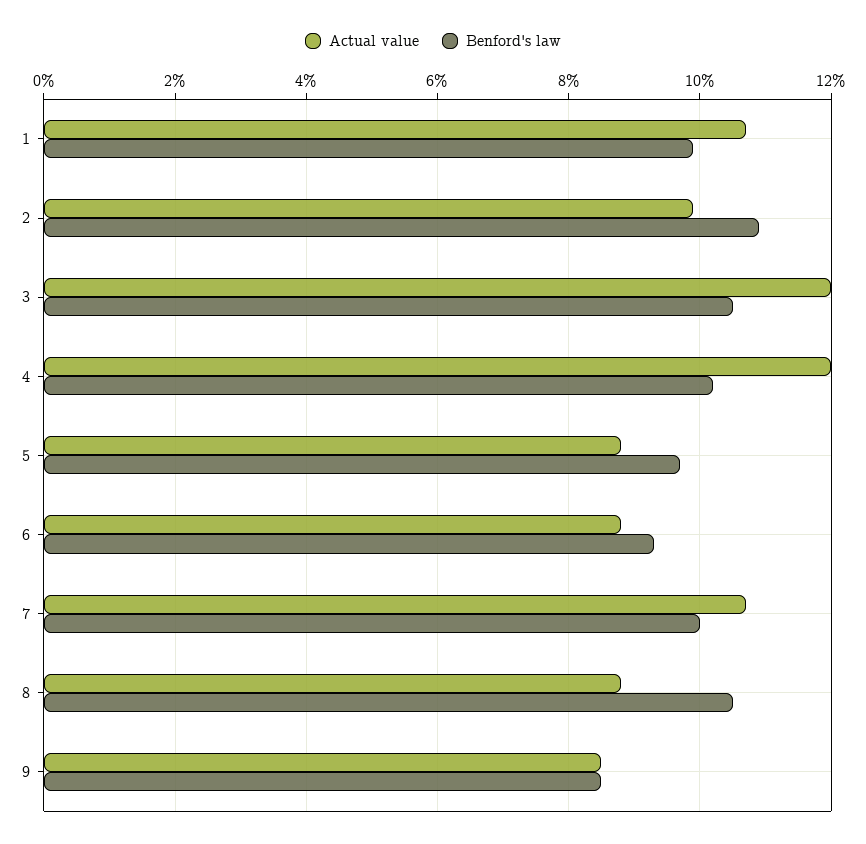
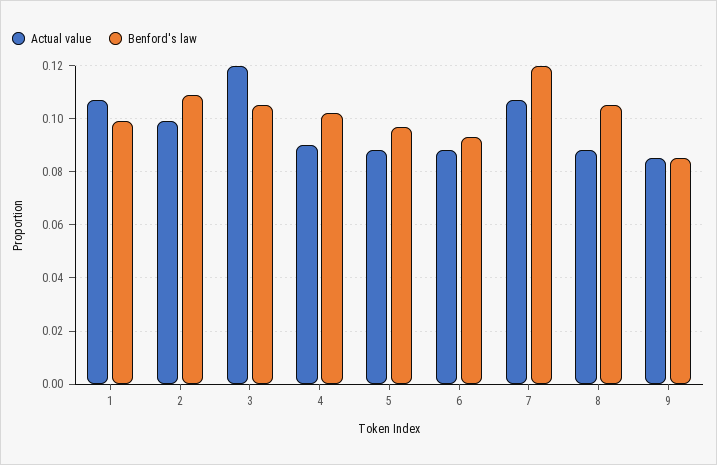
Actual value, 4: 0.12 -> 0.09
Benford's law, 7: 0.1 -> 0.12

